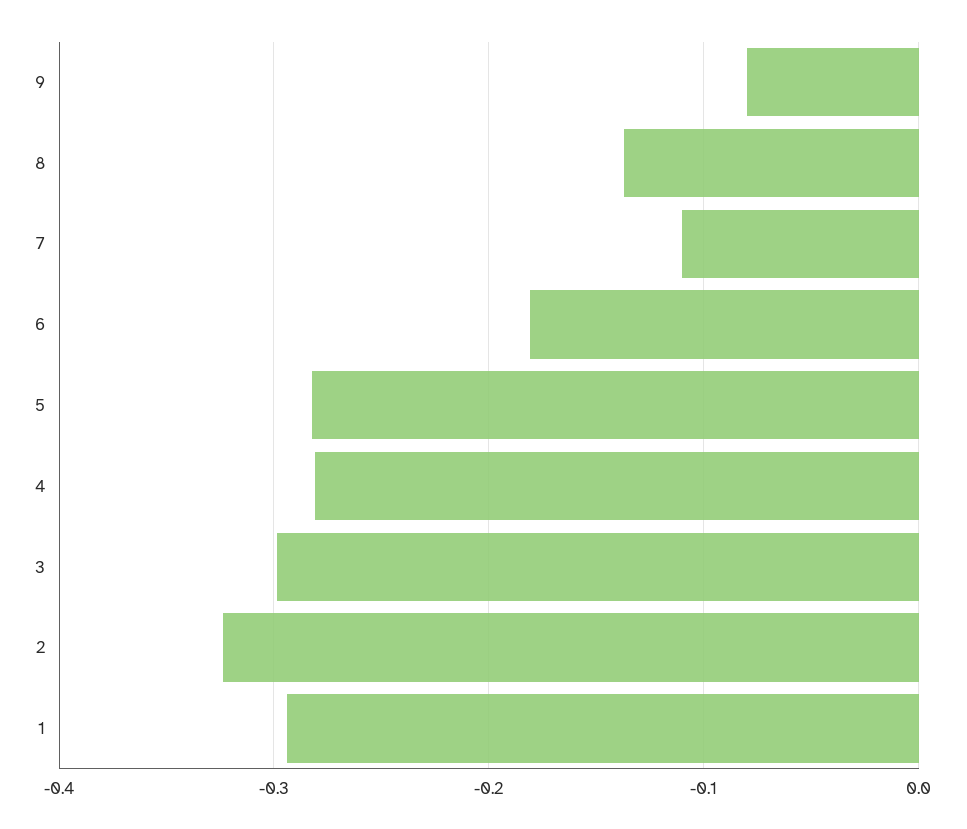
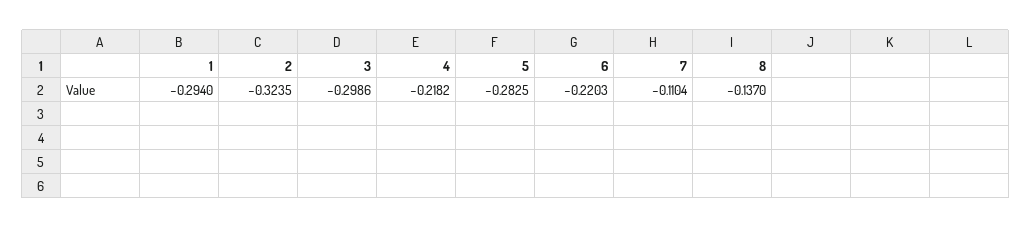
9: -0.08 -> none
6: -0.18 -> -0.2203
4: -0.28 -> -0.2182

